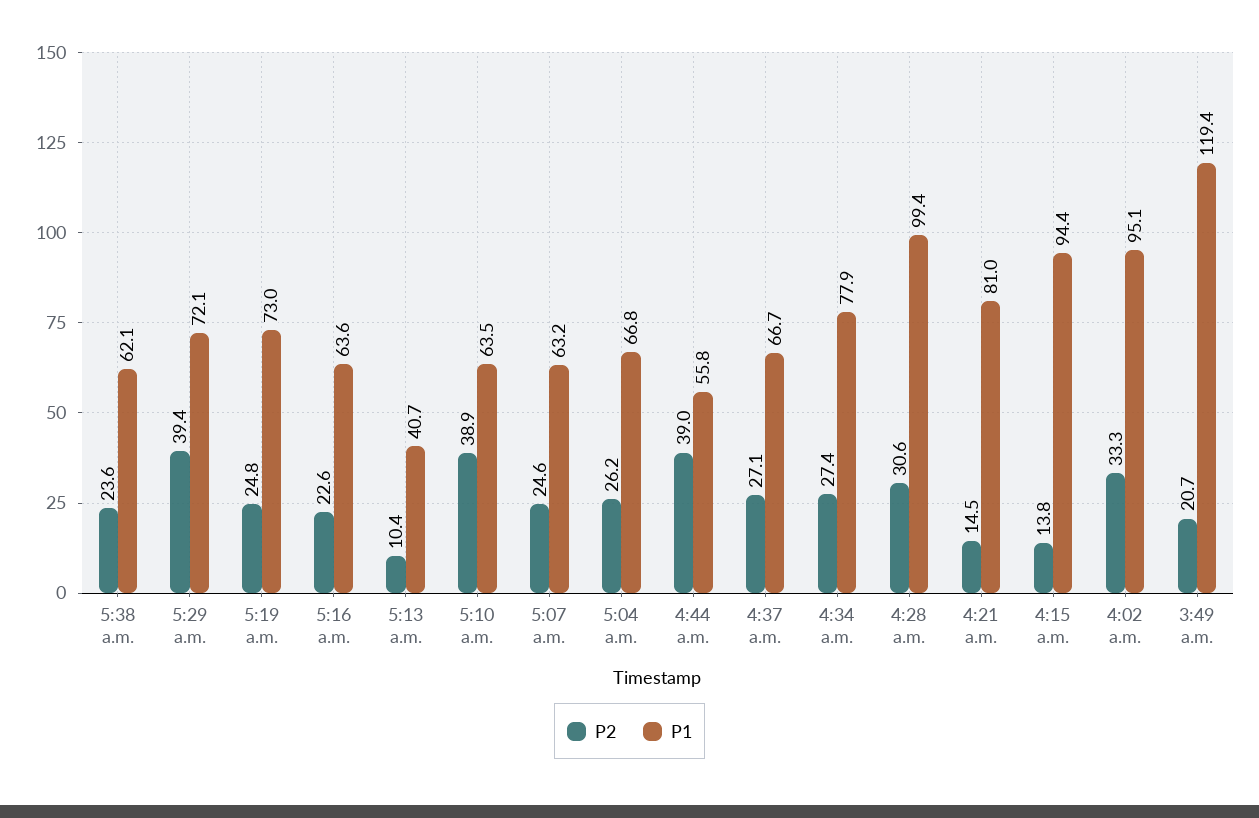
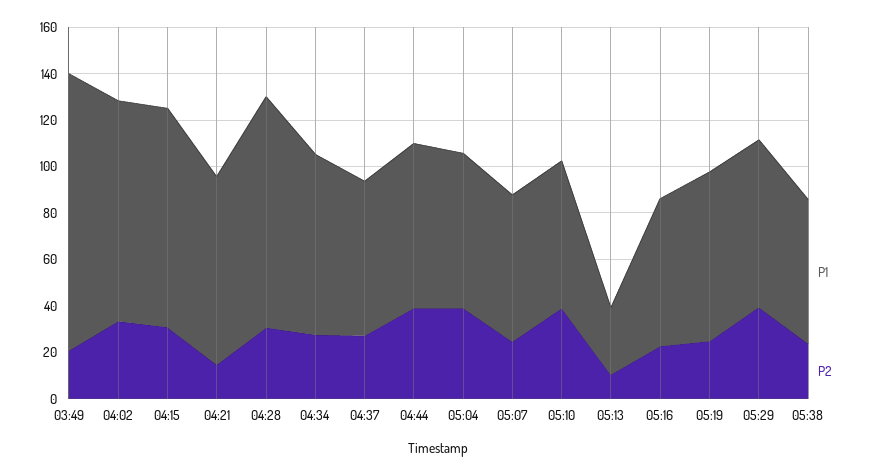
P1, 5:13 a.m.: 40.7 -> 30
P2, 5:04 a.m.: 26.2 -> 40
P1, 4:44 a.m.: 55.8 -> 70
P2, 4:15 a.m.: 13.8 -> 30

